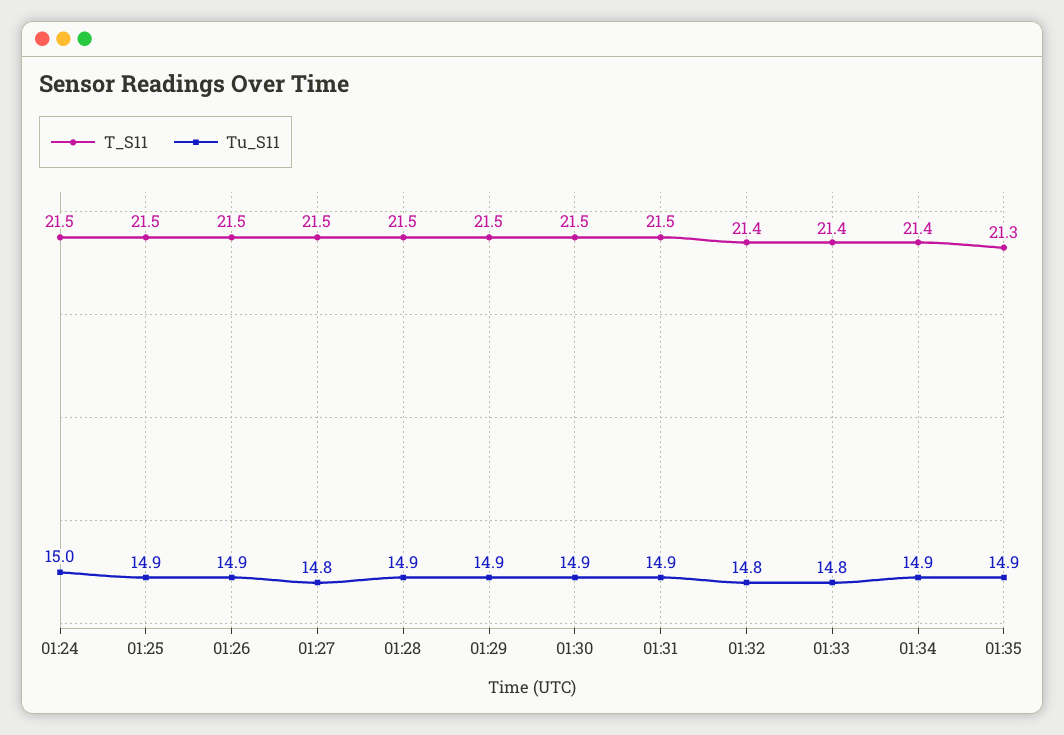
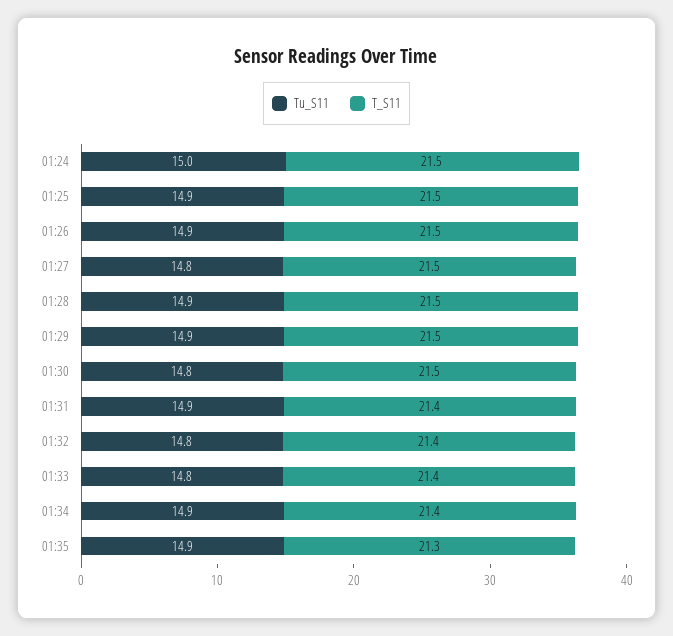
Tu_S11, 01:30: 14.9 -> 14.8
T_S11, 01:31: 21.5 -> 21.4

